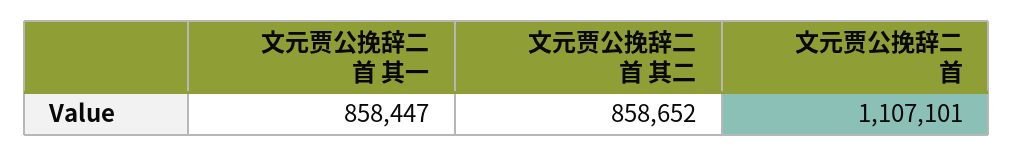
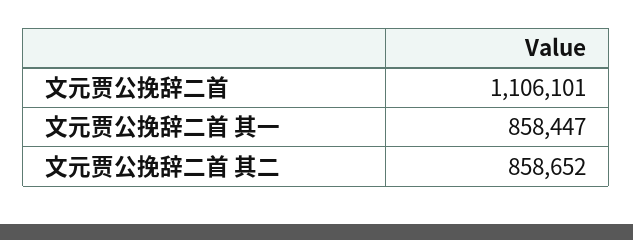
文元贾公挽辞二首: 1107101 -> 1106101

